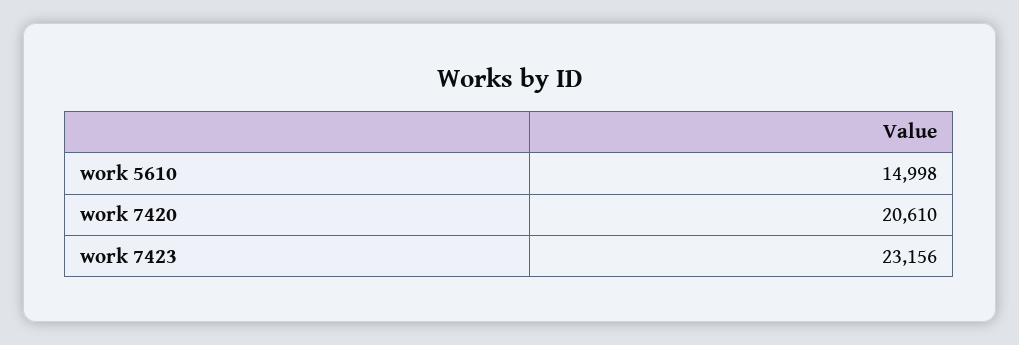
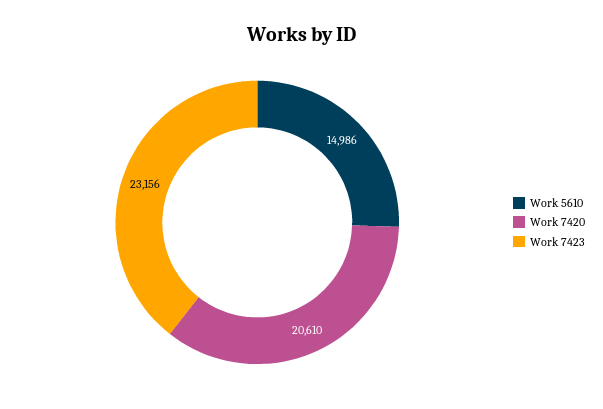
work 5610: 14998 -> 14986

